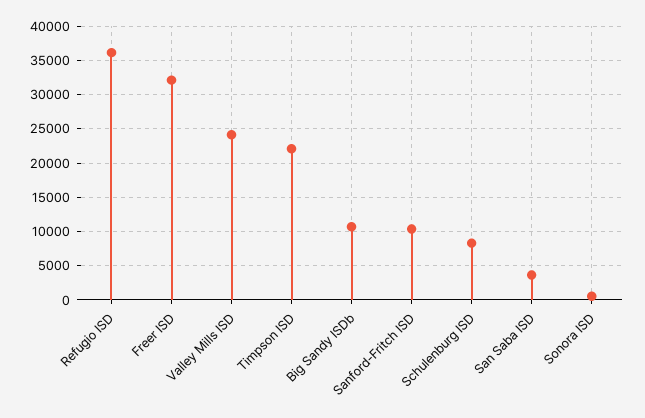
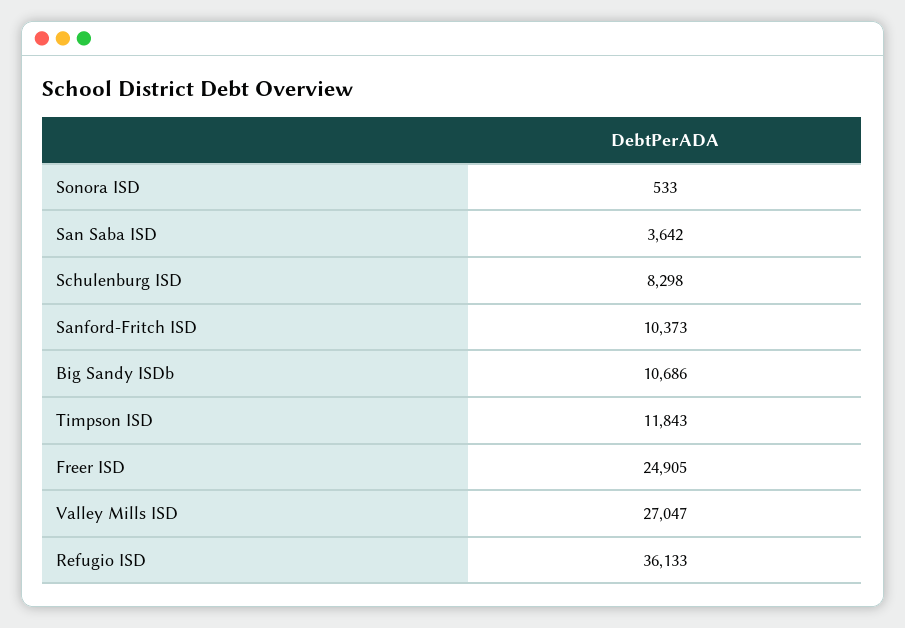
Freer ISD: 32000 -> 24905
Valley Mills ISD: 24000 -> 27047
Timpson ISD: 22000 -> 11843

